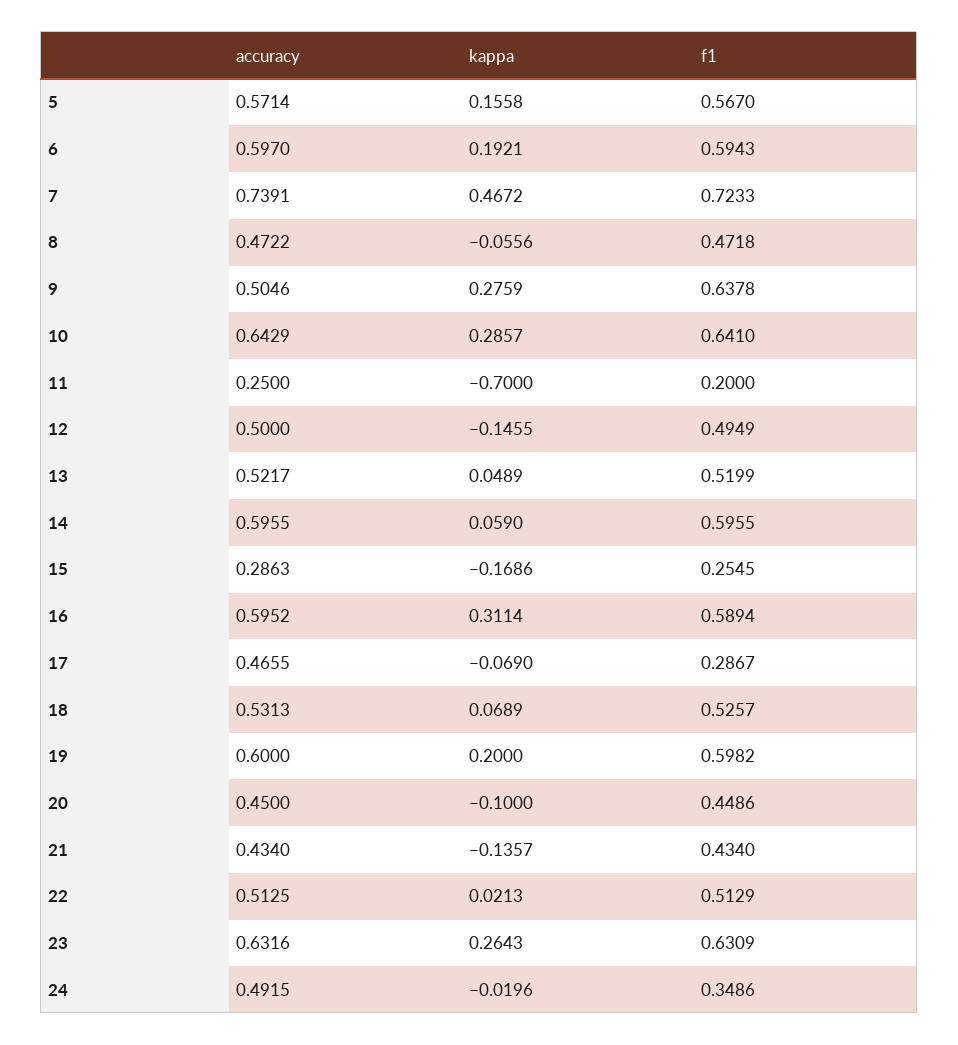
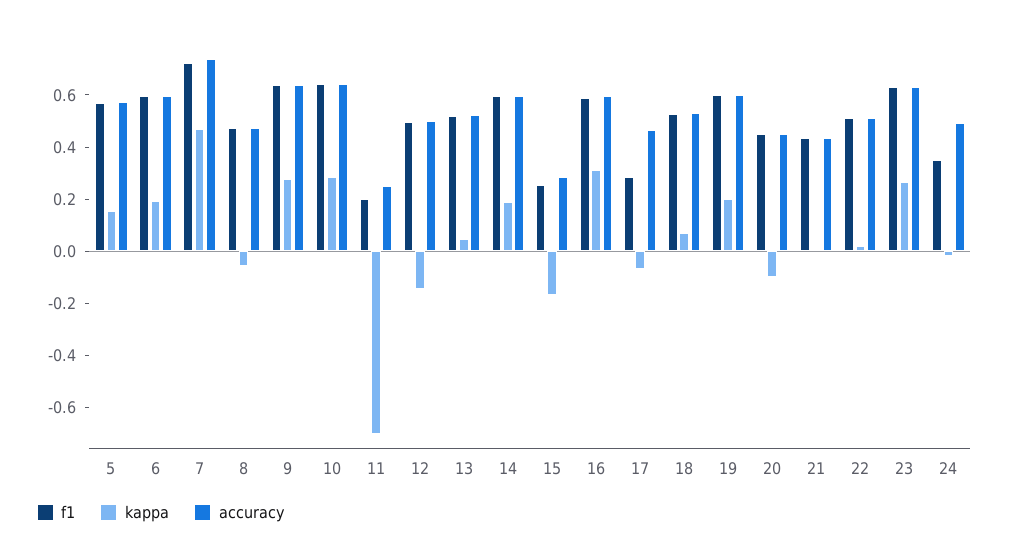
accuracy, 9: 0.5046 -> 0.65
kappa, 14: 0.059 -> 0.2
kappa, 21: -0.1357 -> 0

